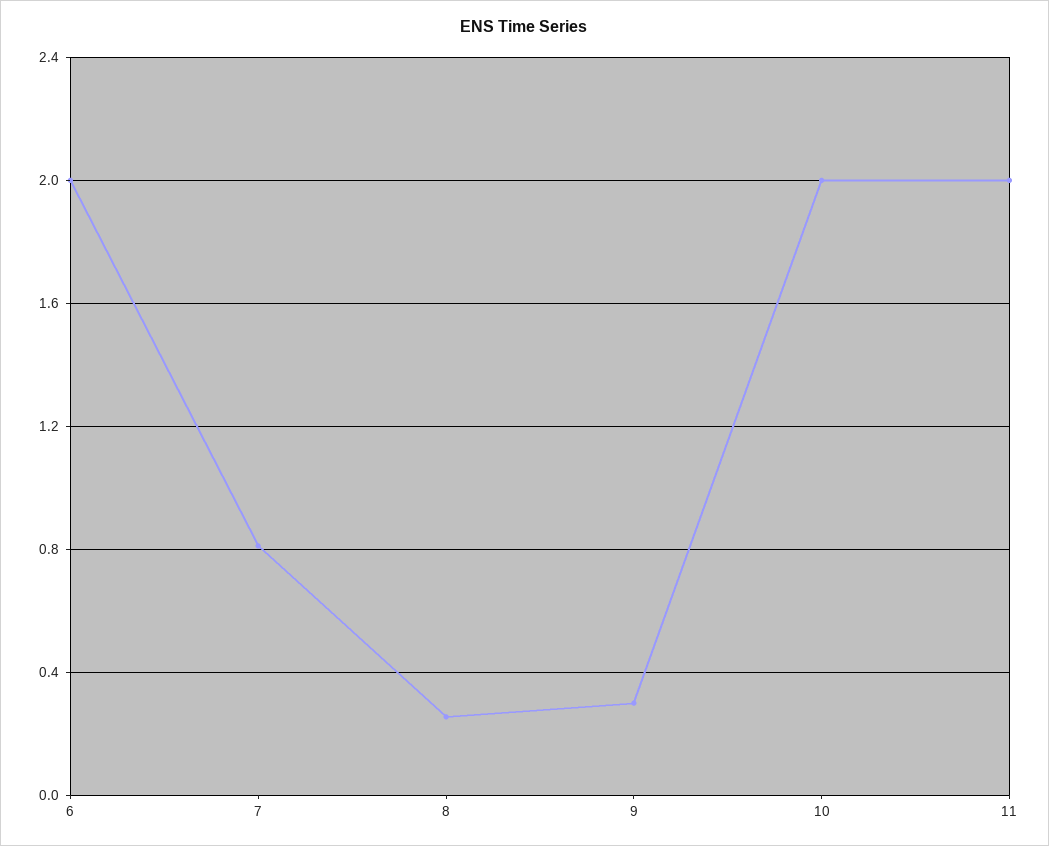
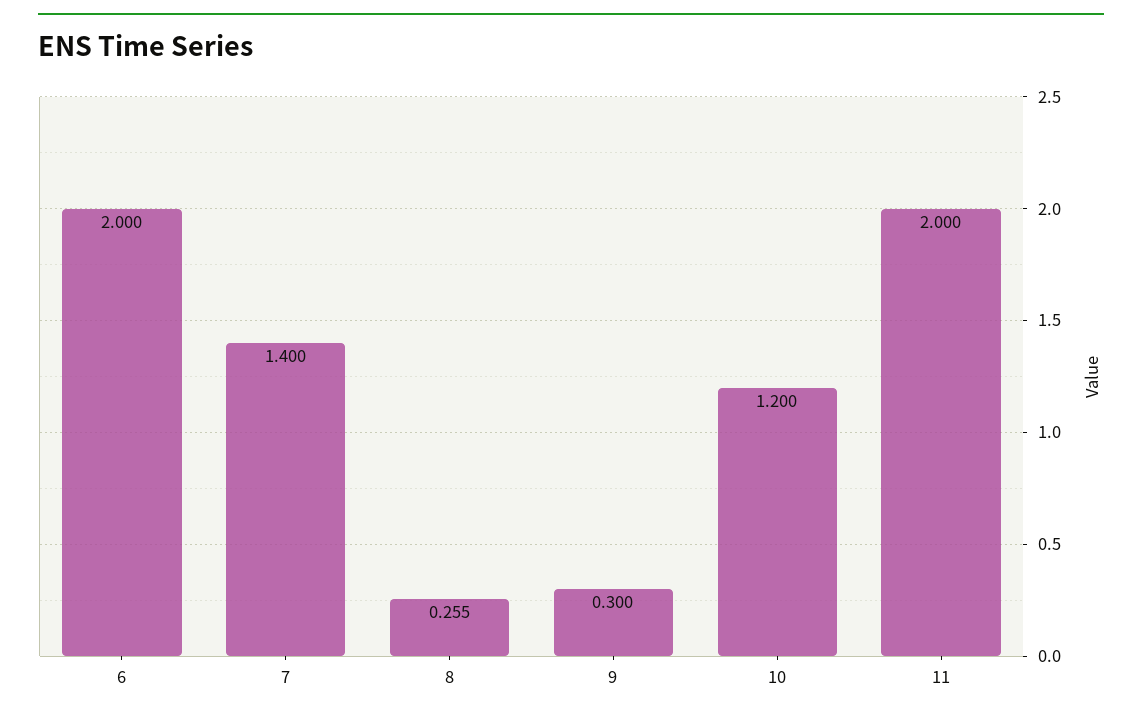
7: 0.8 -> 1.4
10: 2 -> 1.2

